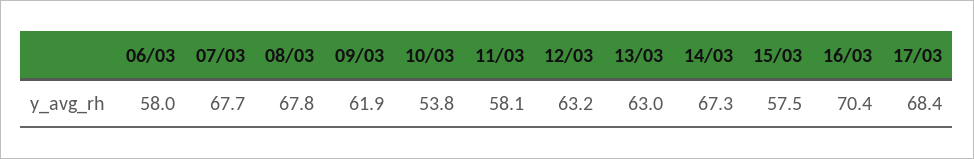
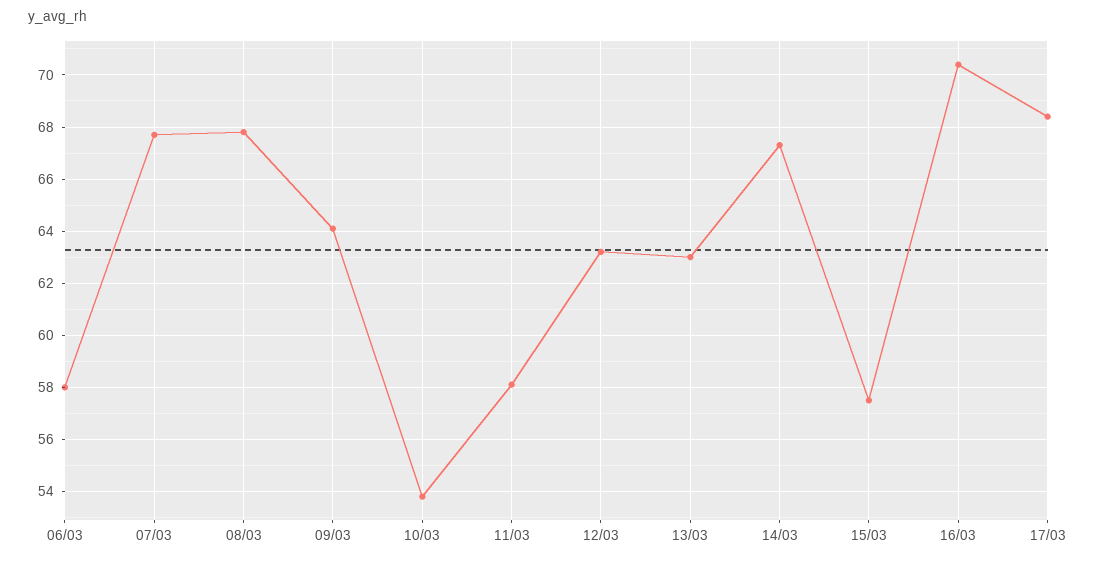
09/03: 61.9 -> 64

